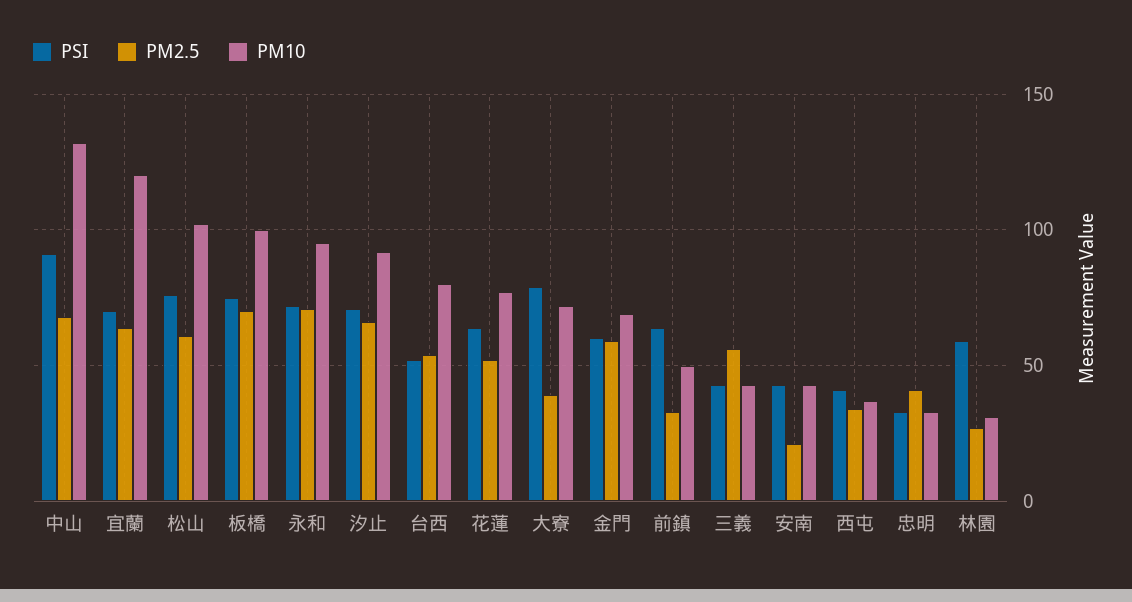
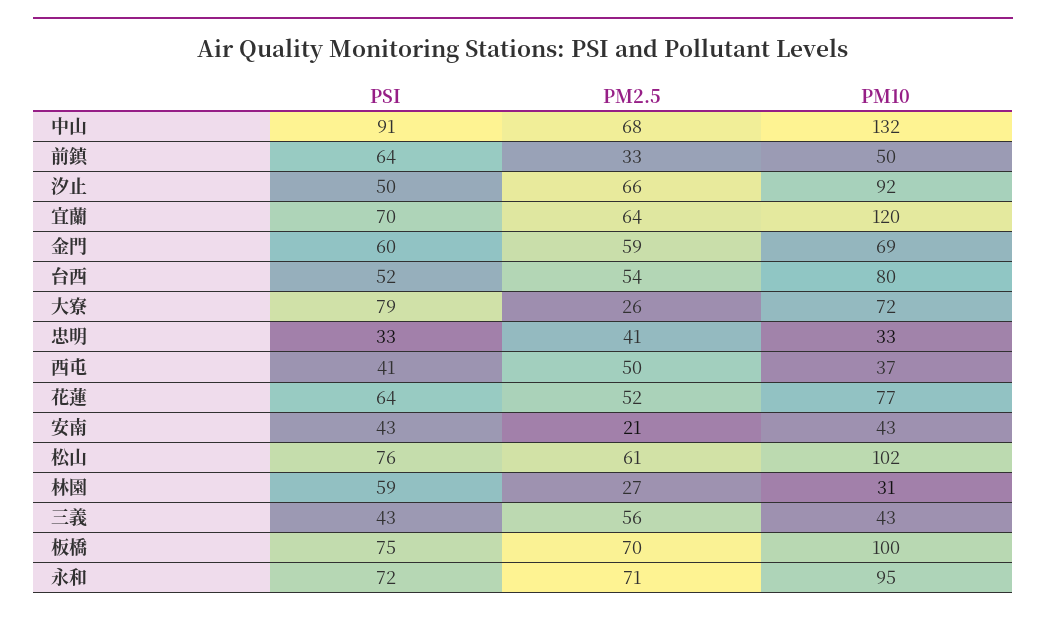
PSI, 汐止: 70 -> 50
PM2.5, 大寮: 40 -> 26
PM2.5, 西屯: 35 -> 50

